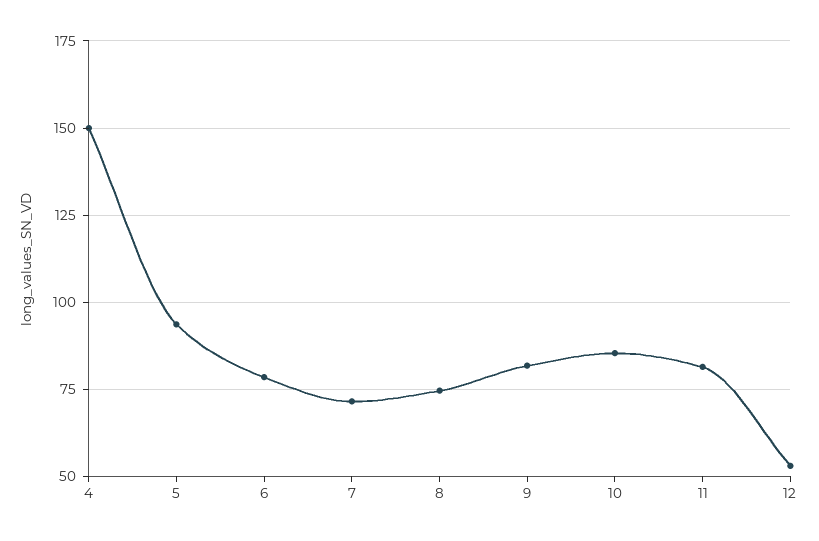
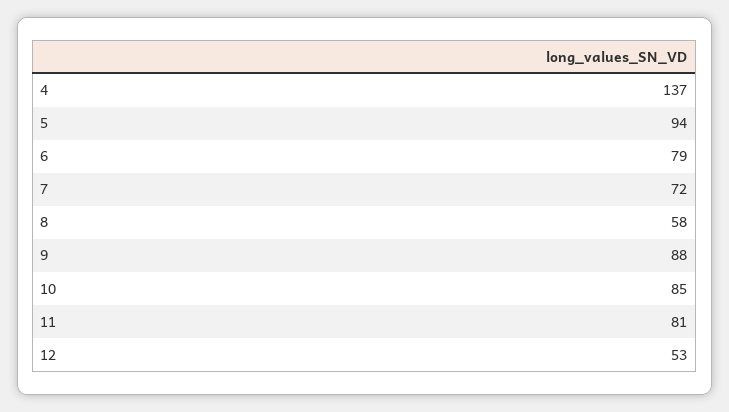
4: 150 -> 137
8: 75 -> 58
9: 82.5 -> 88

